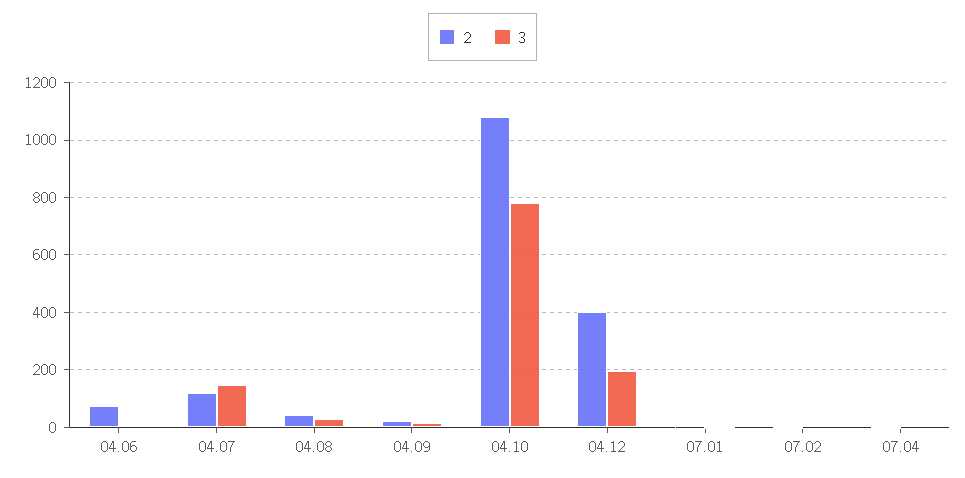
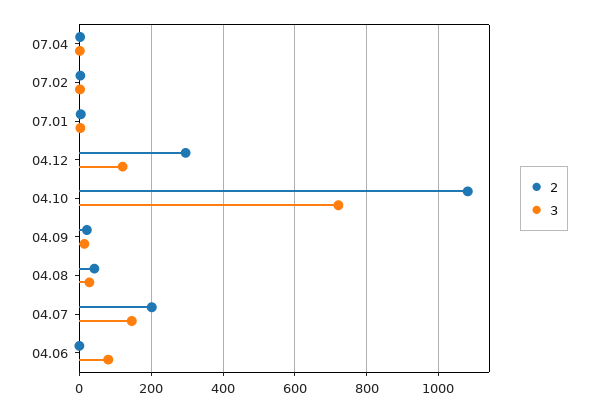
2, 04.06: 75 -> 0
3, 04.06: 0 -> 80
2, 04.07: 125 -> 200
3, 04.10: 775 -> 720
2, 04.12: 400 -> 300
3, 04.12: 200 -> 120

